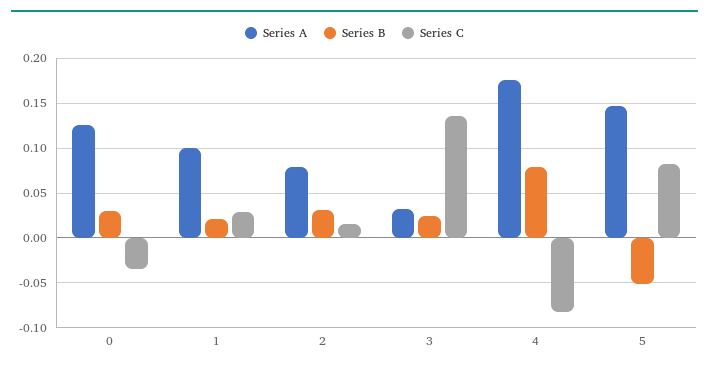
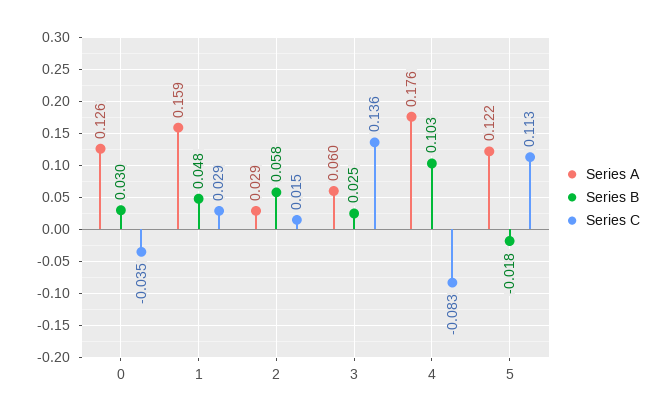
Series A, 1: 0.1 -> 0.159
Series B, 1: 0.02 -> 0.048
Series A, 2: 0.08 -> 0.029
Series B, 2: 0.03 -> 0.058
Series A, 3: 0.03 -> 0.06
Series B, 4: 0.08 -> 0.103
Series A, 5: 0.15 -> 0.122
Series B, 5: -0.05 -> -0.018
Series C, 5: 0.08 -> 0.113

